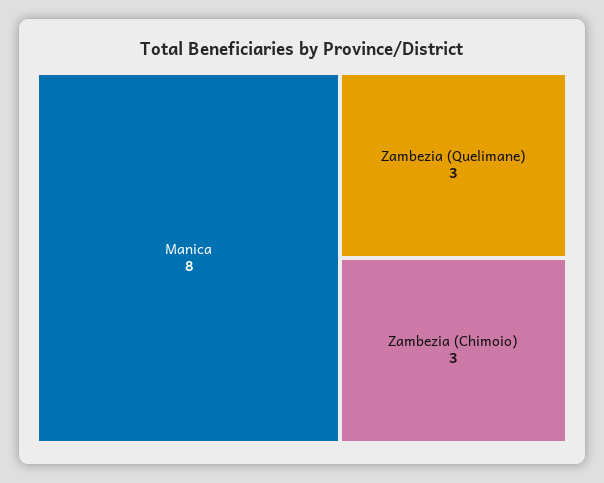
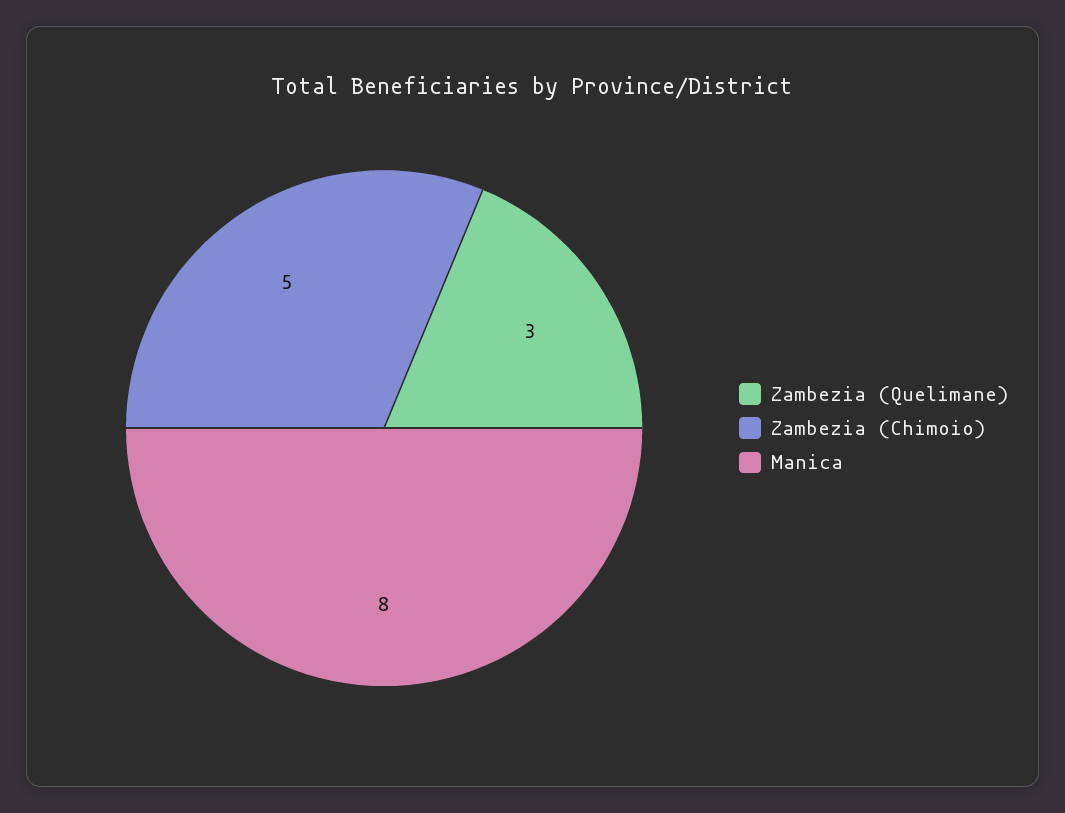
Zambezia (Chimoio): 3 -> 5

